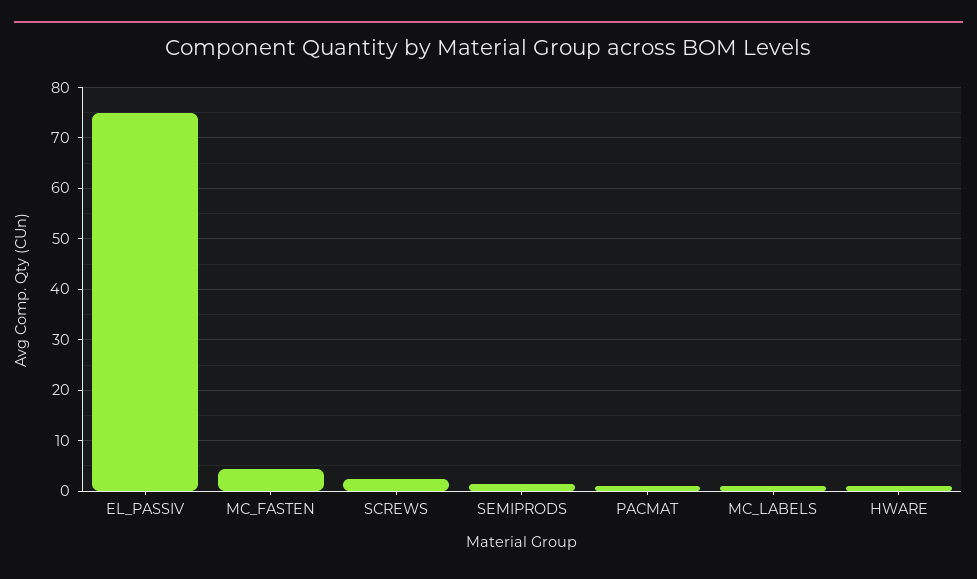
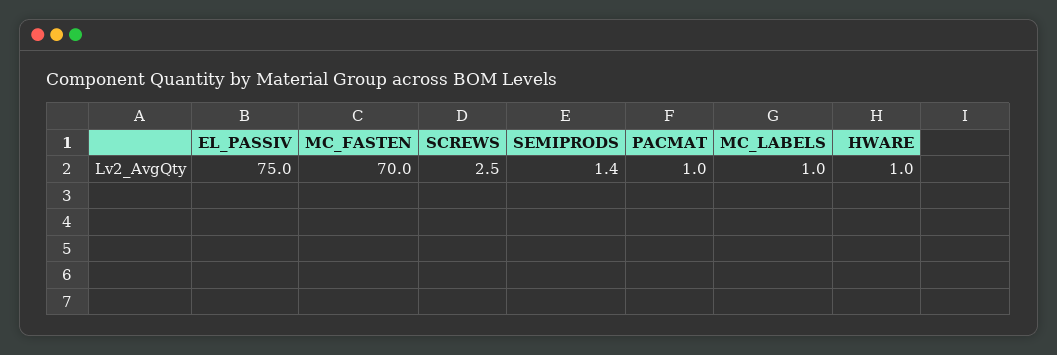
MC_FASTEN: 4 -> 70

